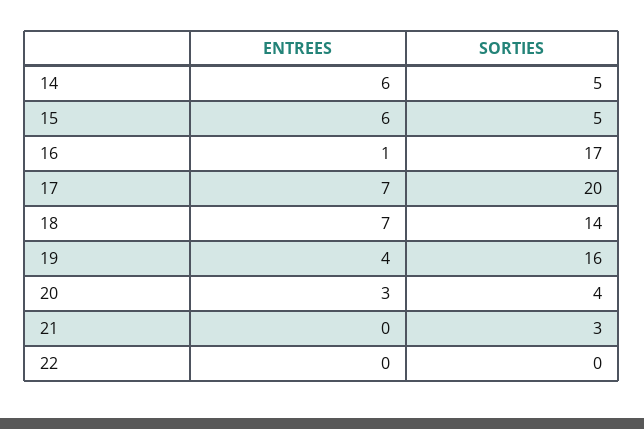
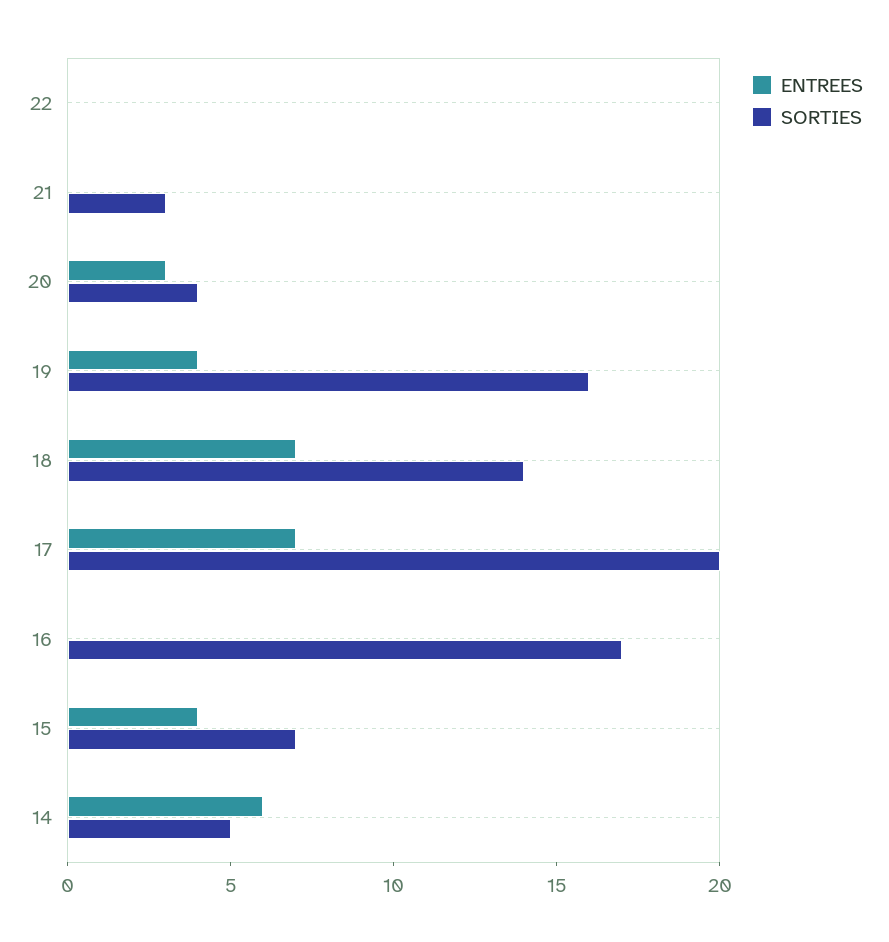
ENTREES, 15: 6 -> 4
SORTIES, 15: 5 -> 7
ENTREES, 16: 1 -> 0

